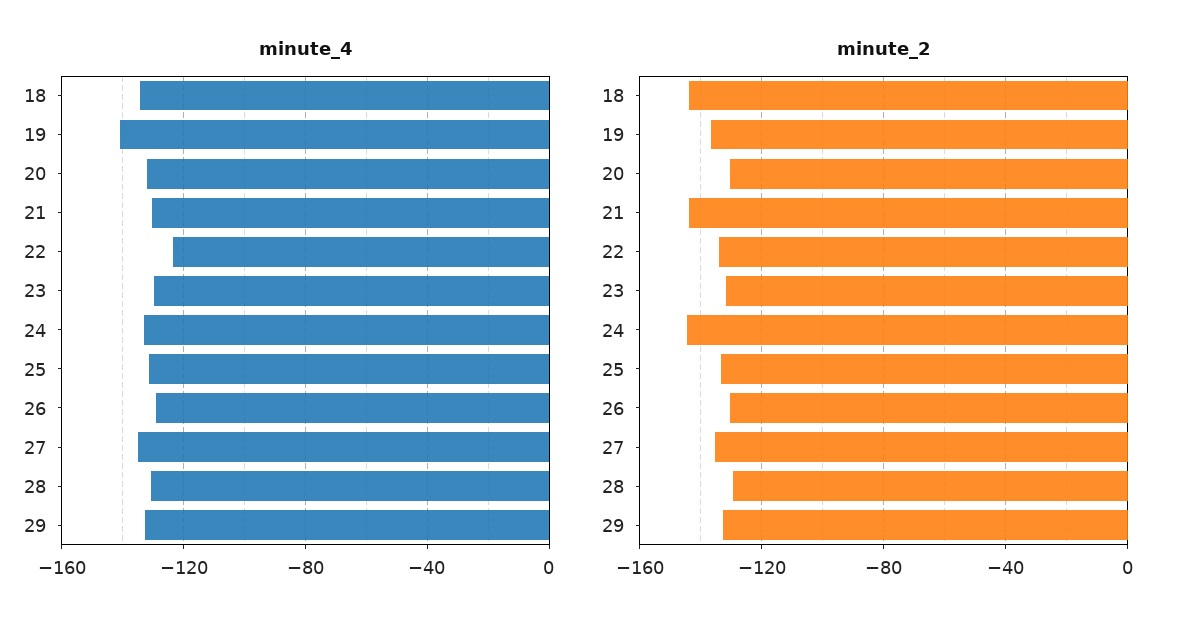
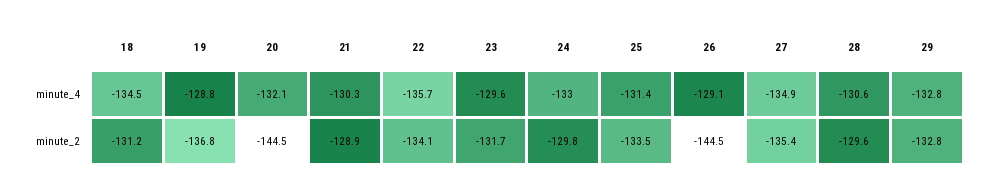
minute_4, 19: -140 -> -128.8
minute_4, 22: -125 -> -135.7
minute_2, 18: -145 -> -131.2
minute_2, 20: -130 -> -144.5
minute_2, 21: -145 -> -128.9
minute_2, 24: -145 -> -129.8
minute_2, 26: -130 -> -144.5

